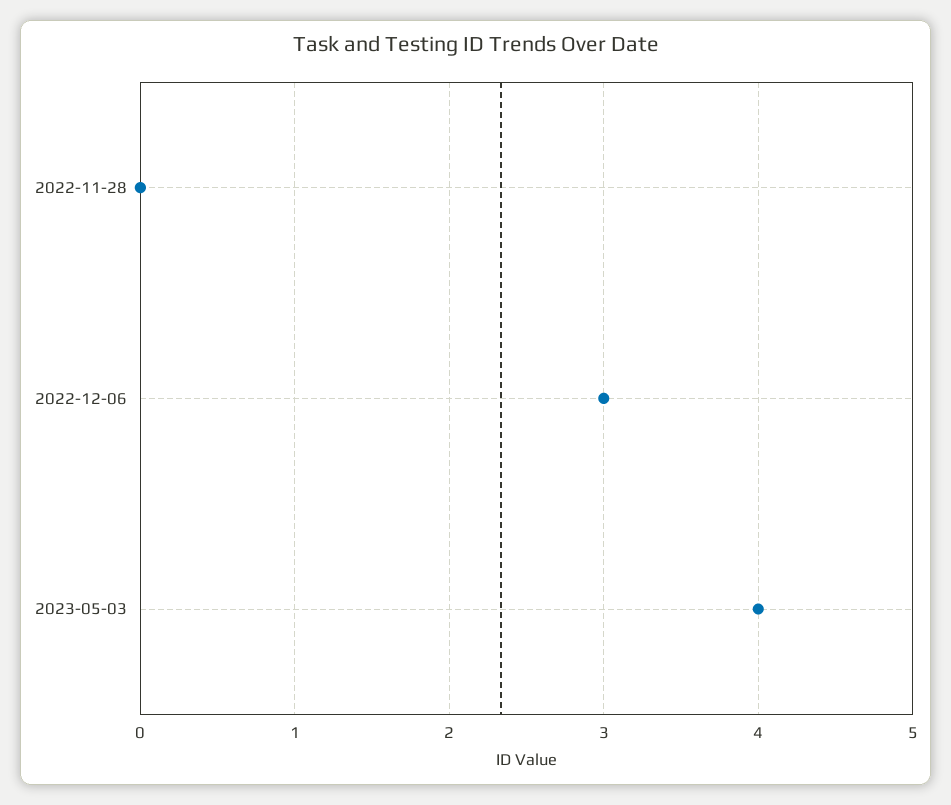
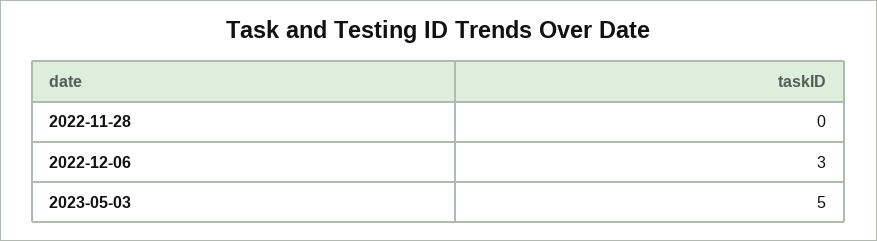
2023-05-03: 4 -> 5

